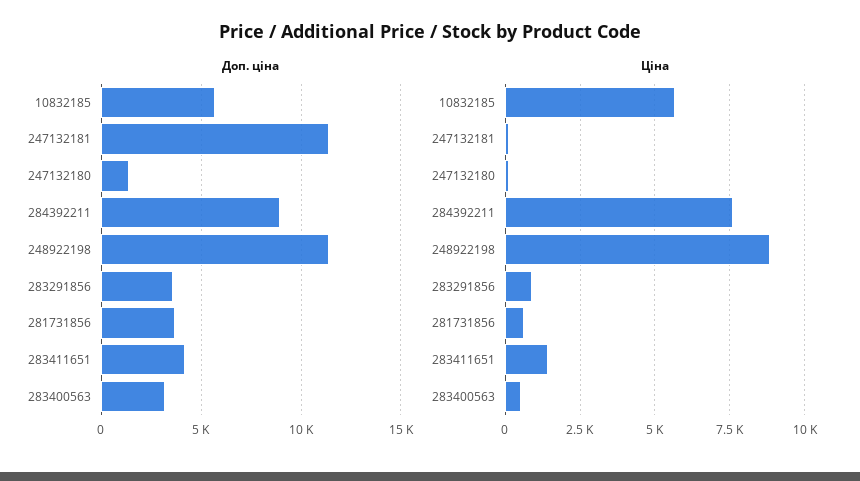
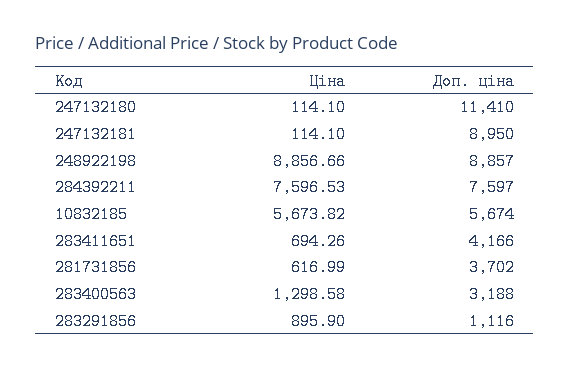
Доп. ціна, 247132181: 11500 -> 8950
Доп. ціна, 247132180: 1500 -> 11410
Доп. ціна, 284392211: 9000 -> 7597
Доп. ціна, 248922198: 11500 -> 8857
Доп. ціна, 283291856: 3500 -> 1116
Ціна, 283411651: 1500 -> 694.26
Ціна, 283400563: 500 -> 1298.58

